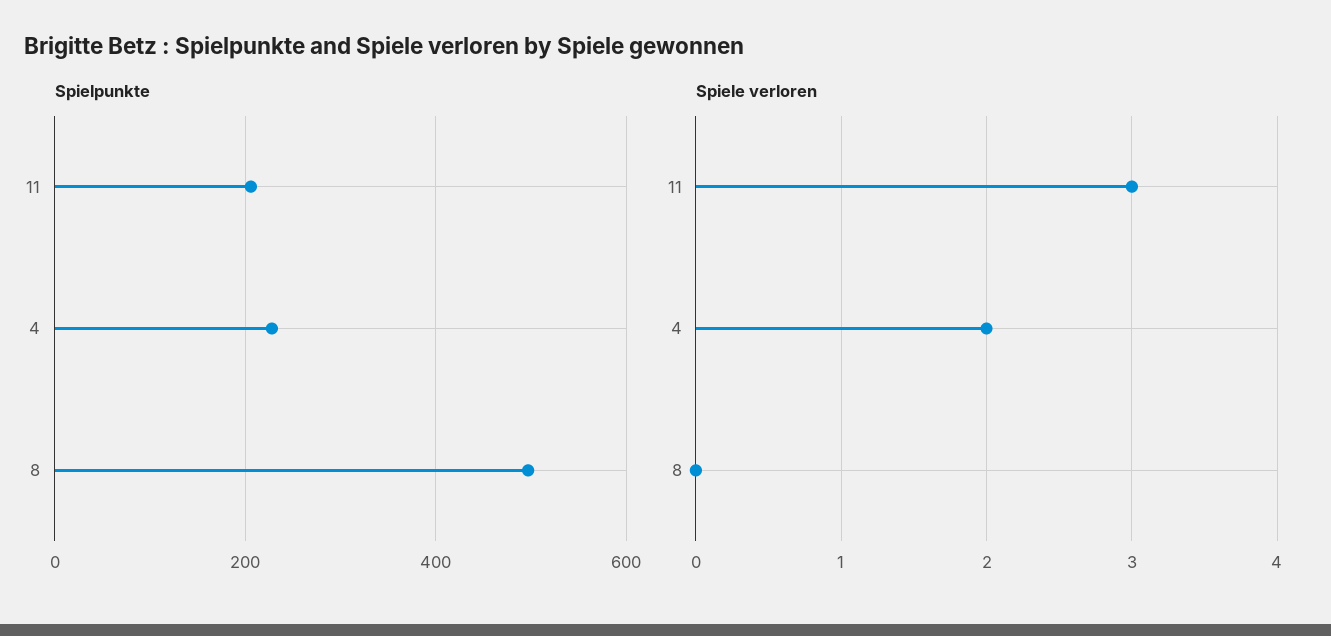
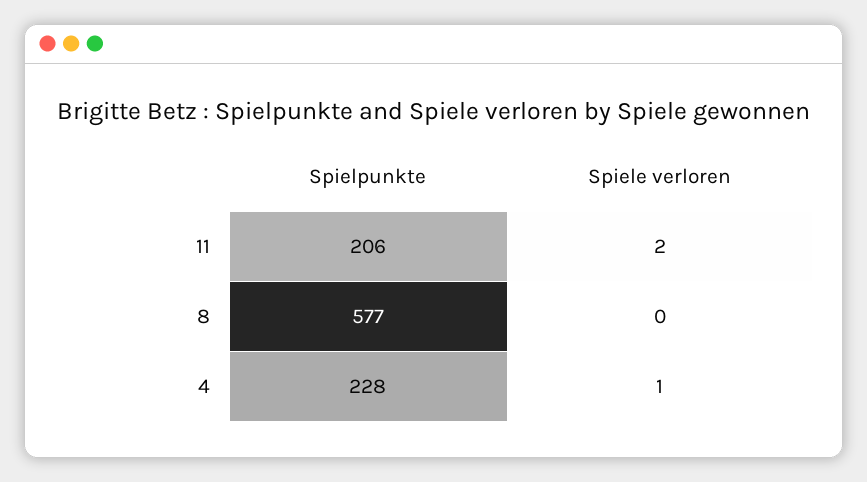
Spielpunkte, 8: 500 -> 577
Spiele verloren, 11: 3 -> 2
Spiele verloren, 4: 2 -> 1

